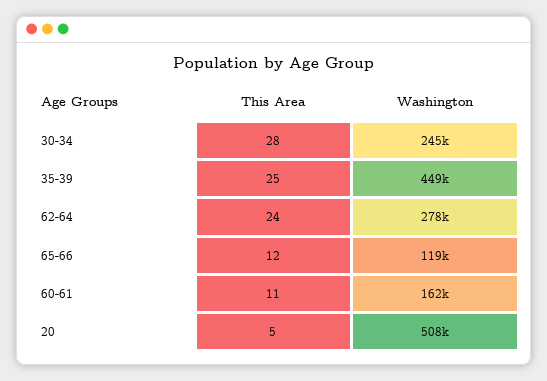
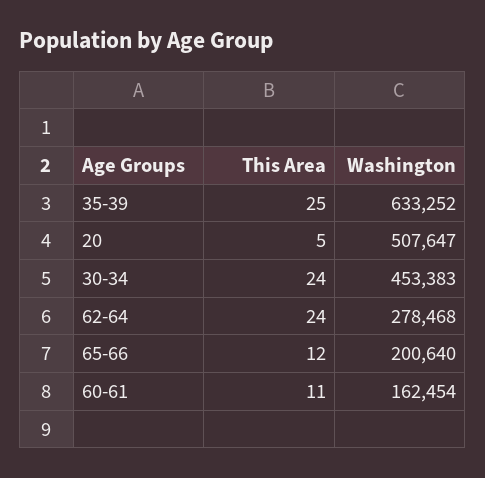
This Area, 30-34: 28 -> 24
Washington, 30-34: 245000 -> 453383
Washington, 35-39: 449000 -> 633252
Washington, 65-66: 119000 -> 200640

